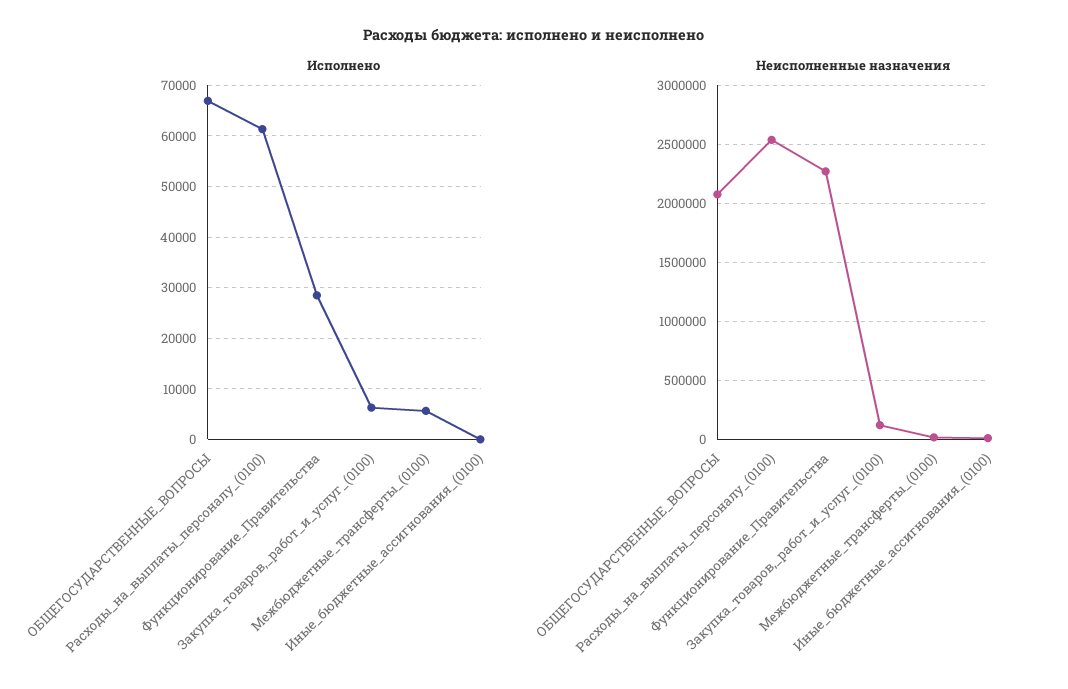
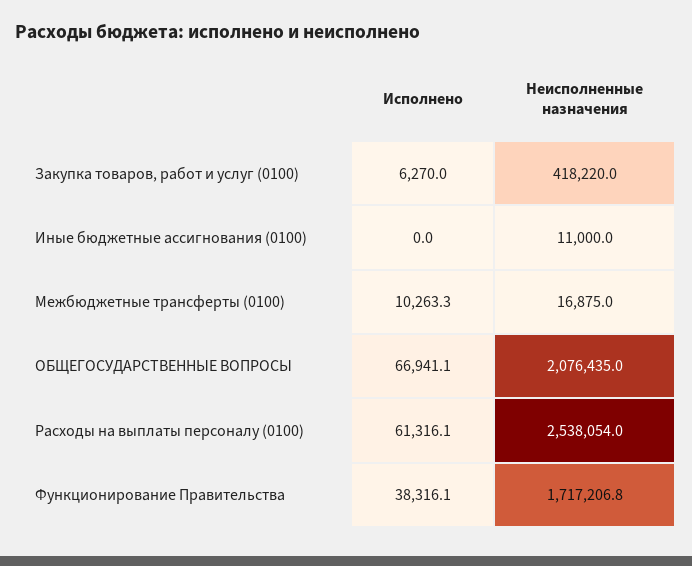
Исполнено, Функционирование_Правительства: 28000 -> 38316.1
Исполнено, Межбюджетные_трансферты_(0100): 6000 -> 10263.3
Неисполненные назначения, Функционирование_Правительства: 2300000 -> 1717206.8
Неисполненные назначения, Закупка_товаров,_работ_и_услуг_(0100): 100000 -> 418220

